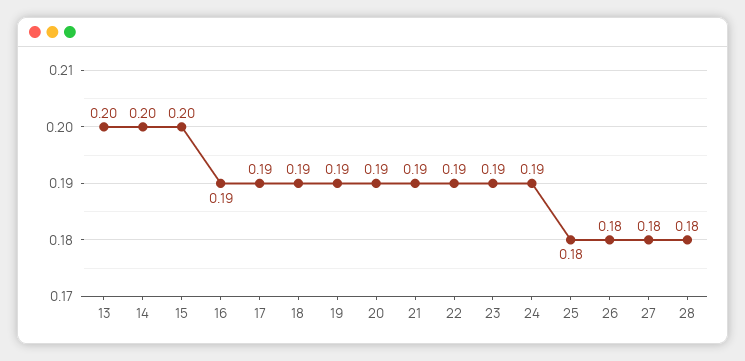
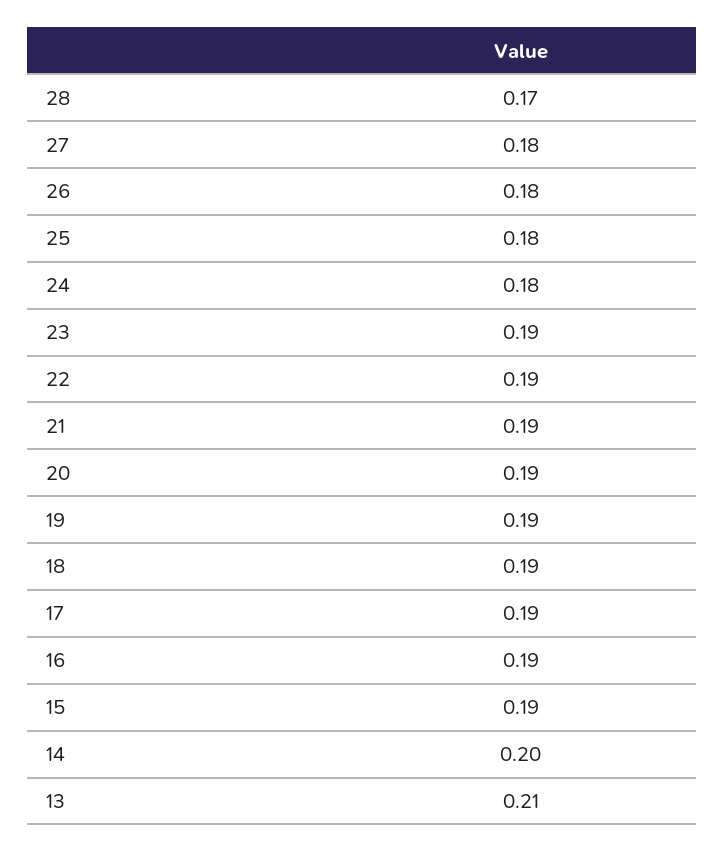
13: 0.2 -> 0.21
15: 0.2 -> 0.19
24: 0.19 -> 0.18
28: 0.18 -> 0.17

